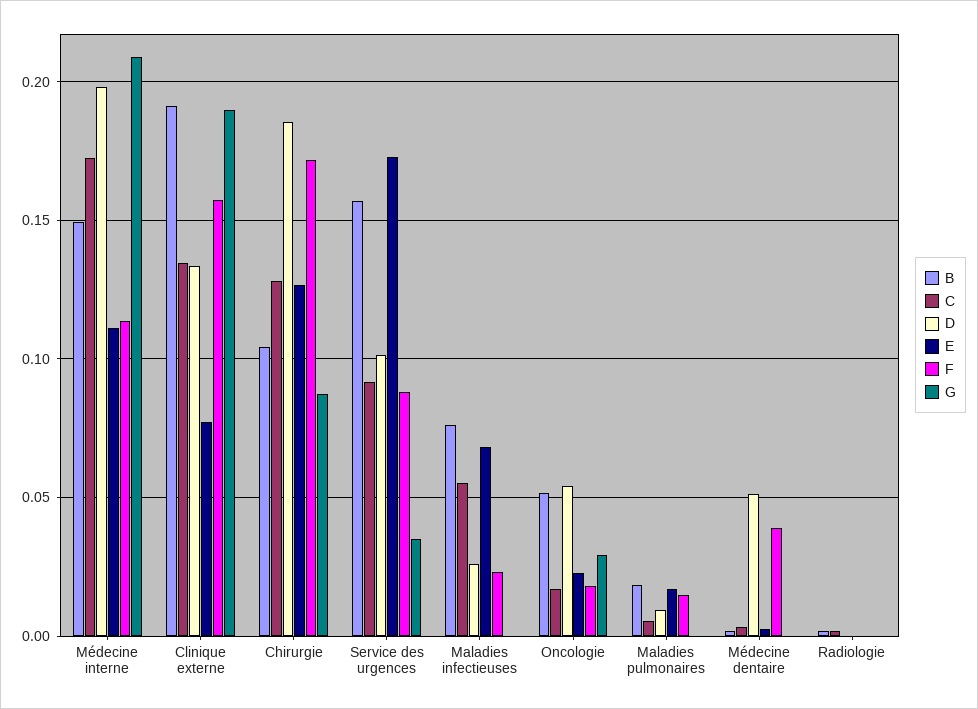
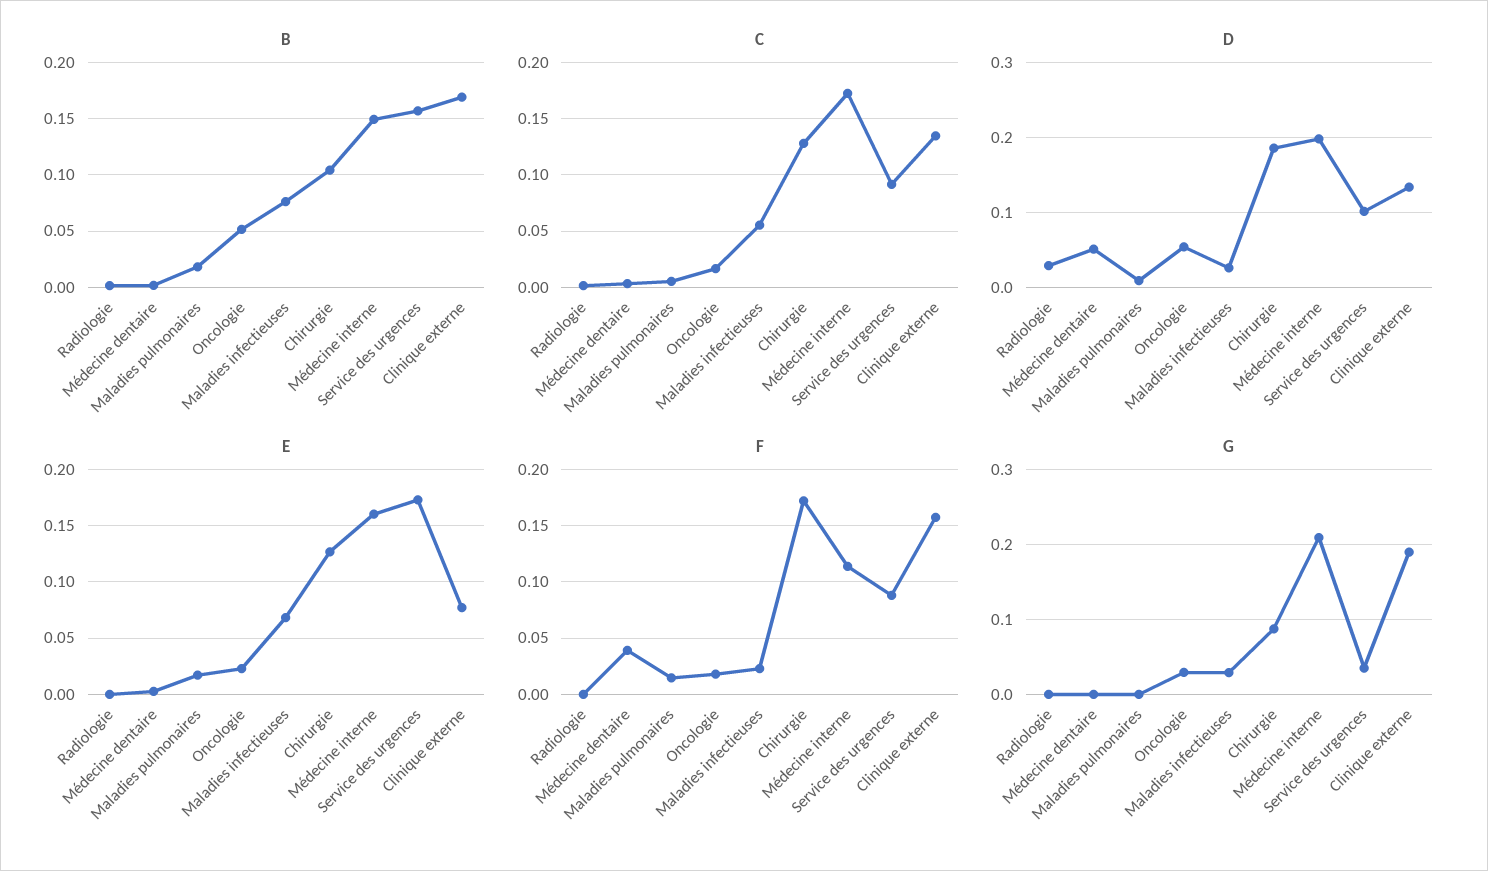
E, Médecine interne: 0.11 -> 0.16
B, Clinique externe: 0.19 -> 0.17
G, Maladies infectieuses: 0 -> 0.03
D, Radiologie: 0 -> 0.03

